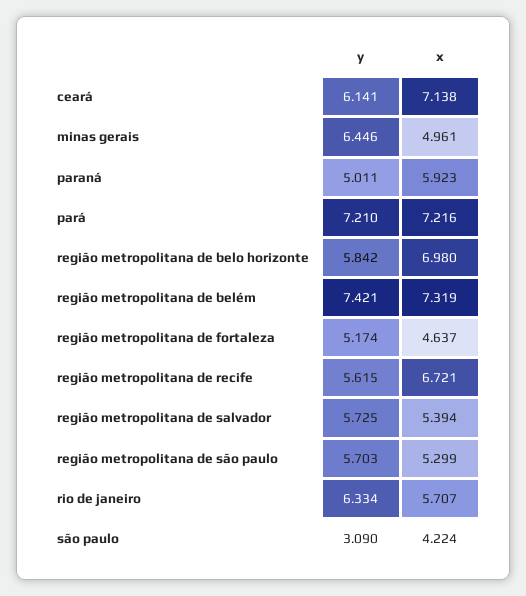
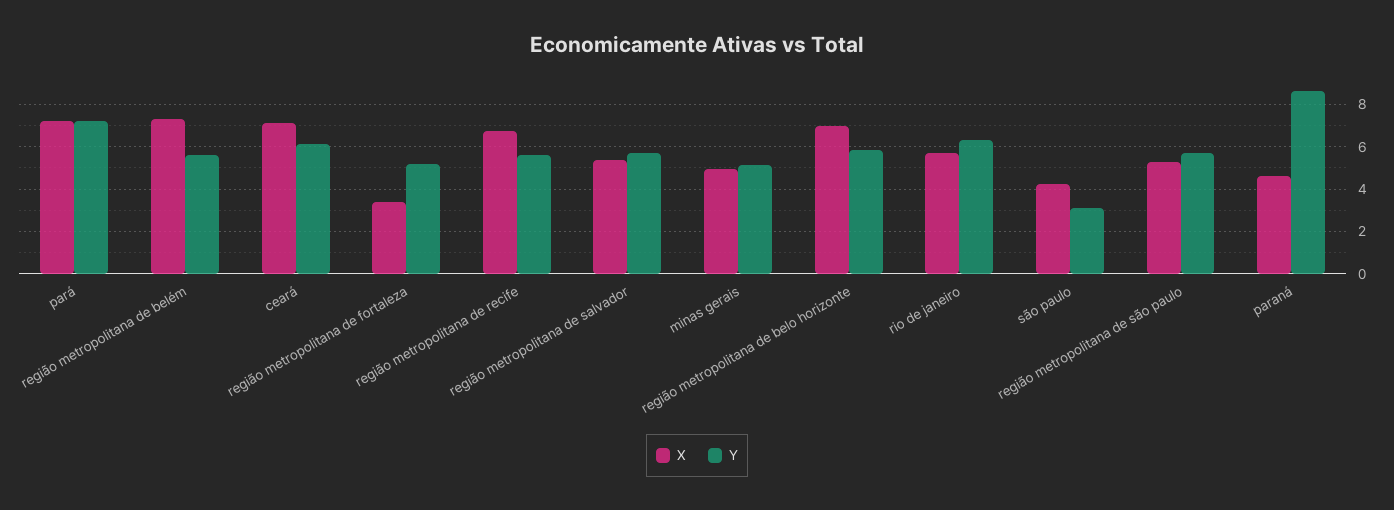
y, minas gerais: 6.446 -> 5
y, paraná: 5.011 -> 8.5
x, paraná: 5.923 -> 4.5
y, região metropolitana de belém: 7.421 -> 5.5
x, região metropolitana de fortaleza: 4.637 -> 3.5

